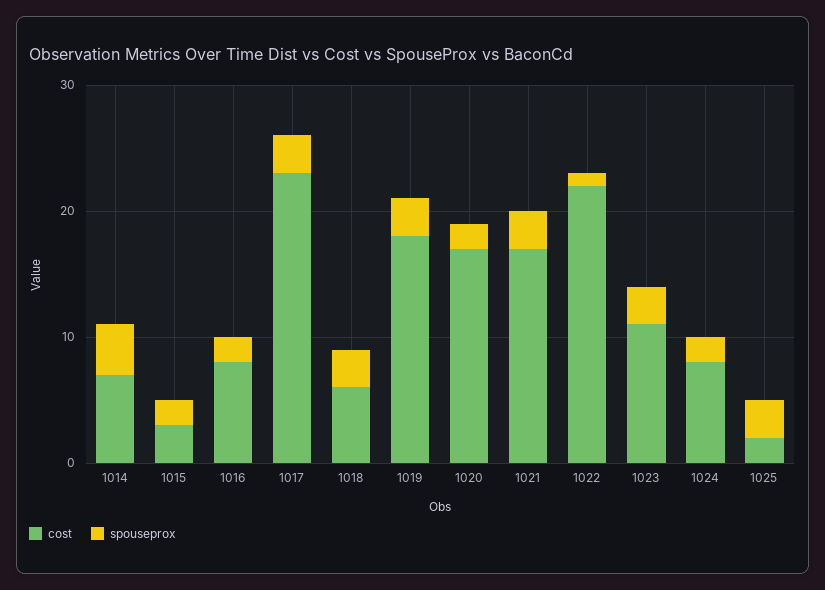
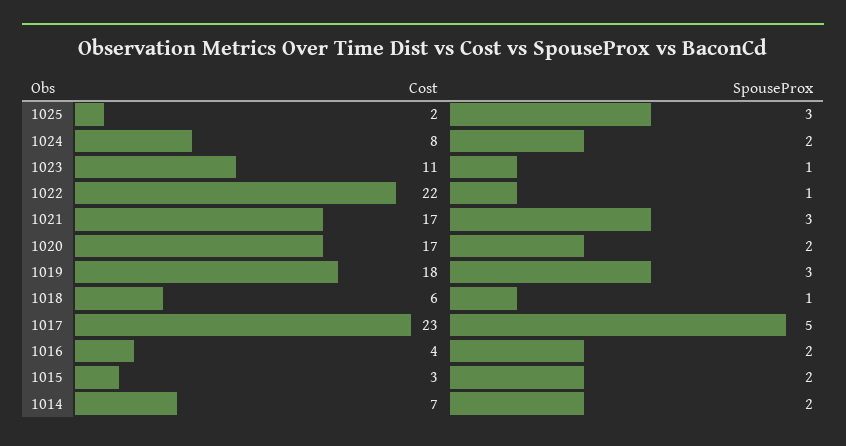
spouseprox, 1014: 4 -> 2
cost, 1016: 8 -> 4
spouseprox, 1017: 3 -> 5
spouseprox, 1018: 3 -> 1
spouseprox, 1023: 3 -> 1

